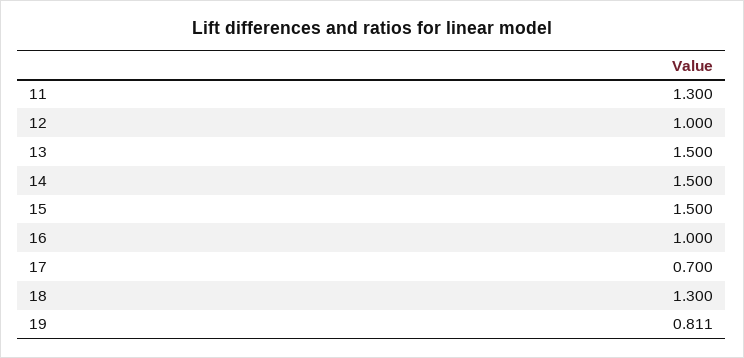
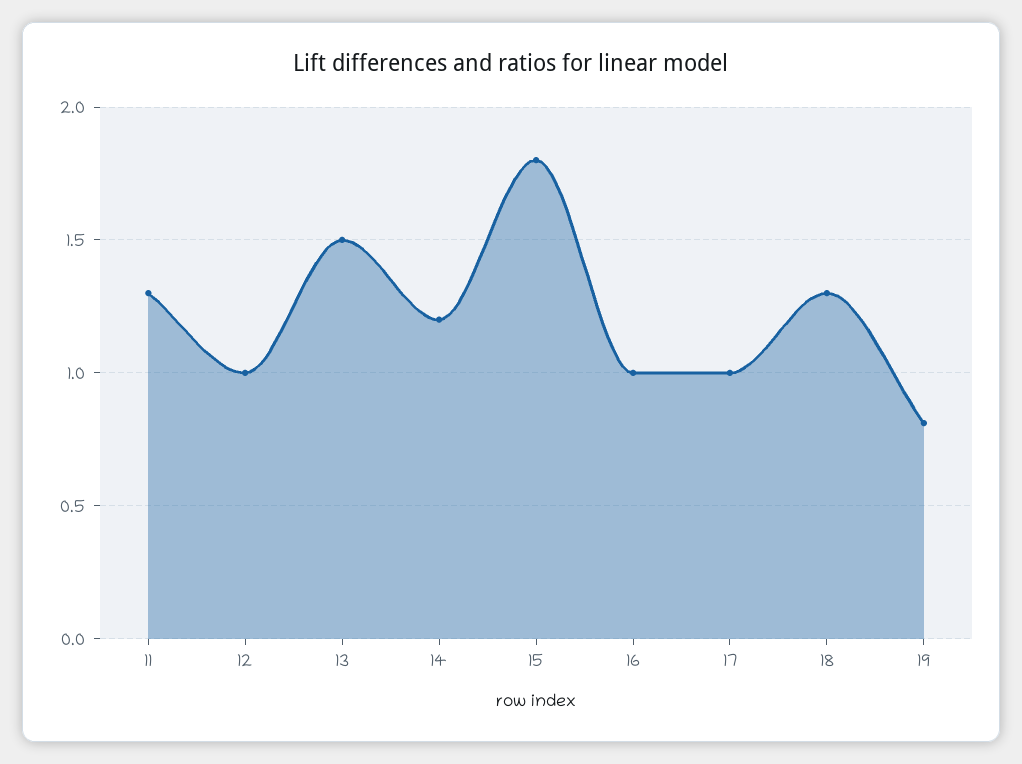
14: 1.5 -> 1.2
15: 1.5 -> 1.8
17: 0.7 -> 1

